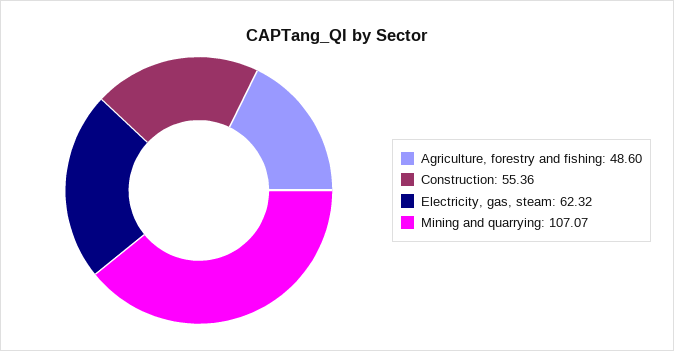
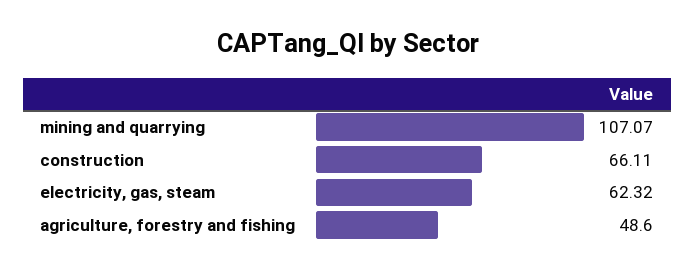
Construction: 55.36 -> 66.11

